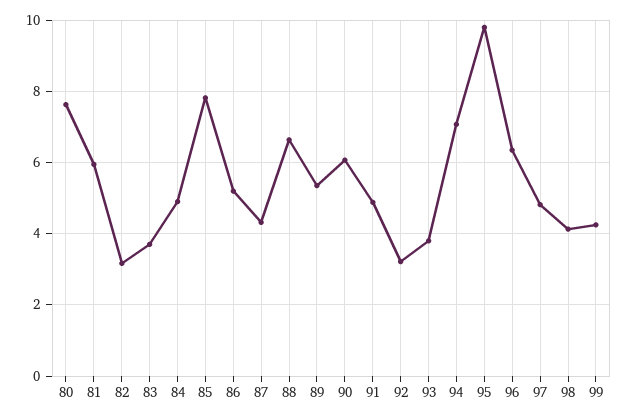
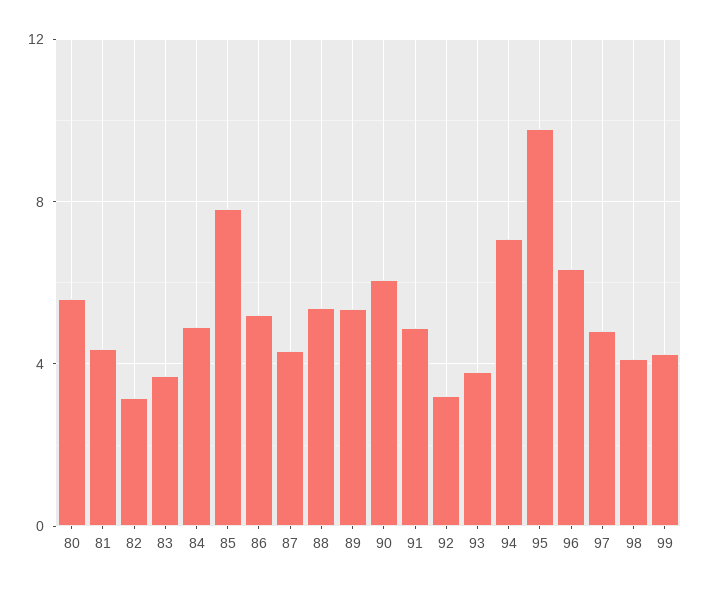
80: 7.6 -> 5.5
81: 6 -> 4.5
88: 6.6 -> 5.5

